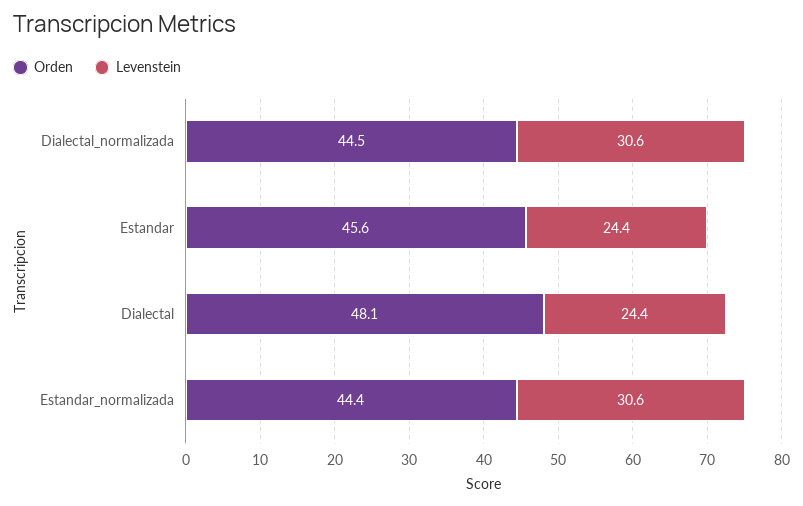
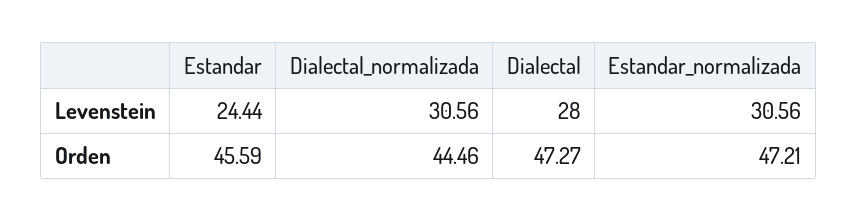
Orden, Dialectal: 48.1 -> 47.27
Levenstein, Dialectal: 24.4 -> 28
Orden, Estandar_normalizada: 44.4 -> 47.21

